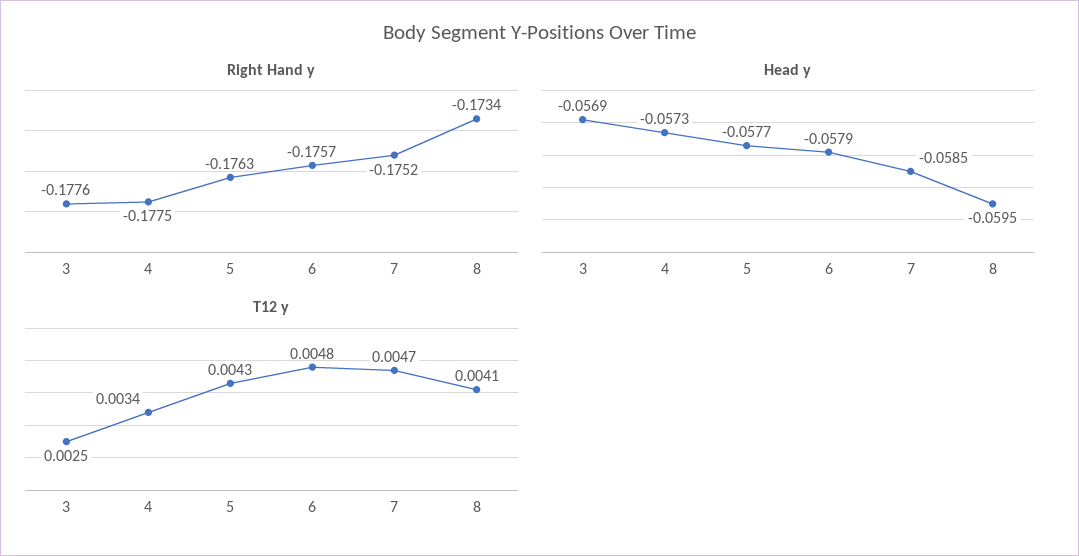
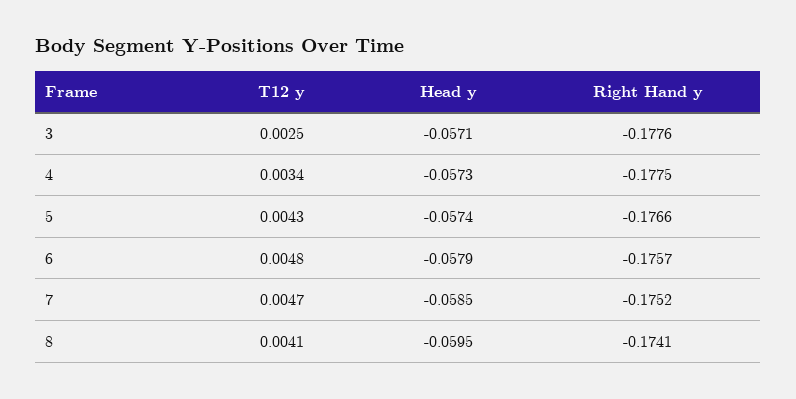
Right Hand y, 5: -0.1763 -> -0.1766
Right Hand y, 8: -0.1734 -> -0.1741
Head y, 3: -0.0569 -> -0.0571
Head y, 5: -0.0577 -> -0.0574

